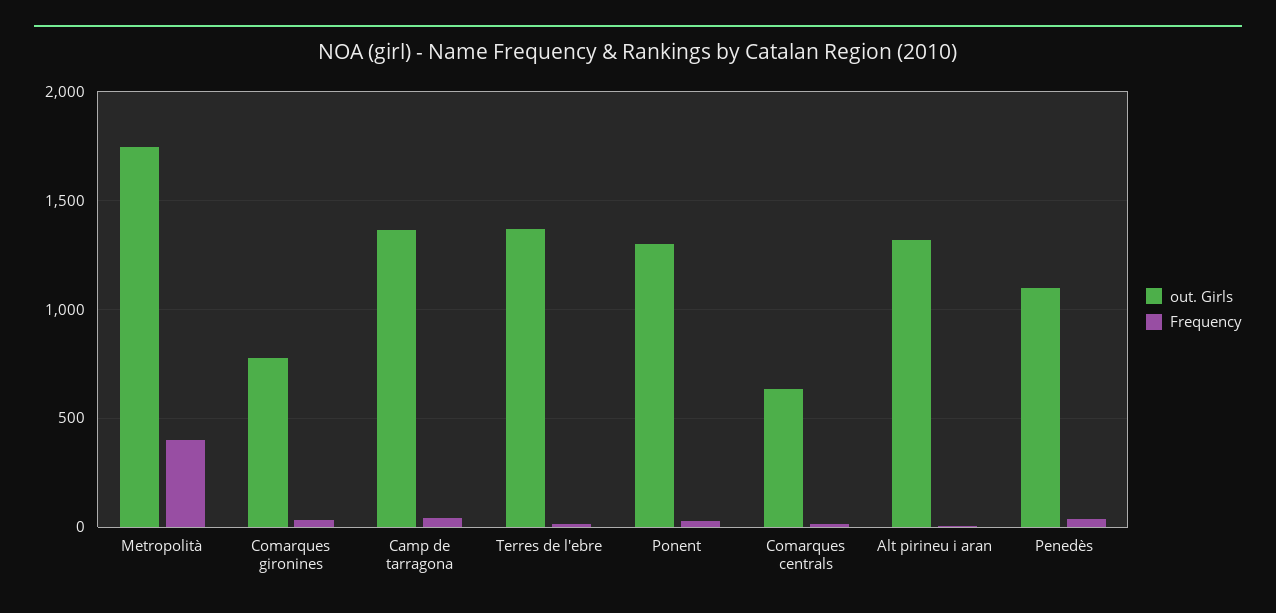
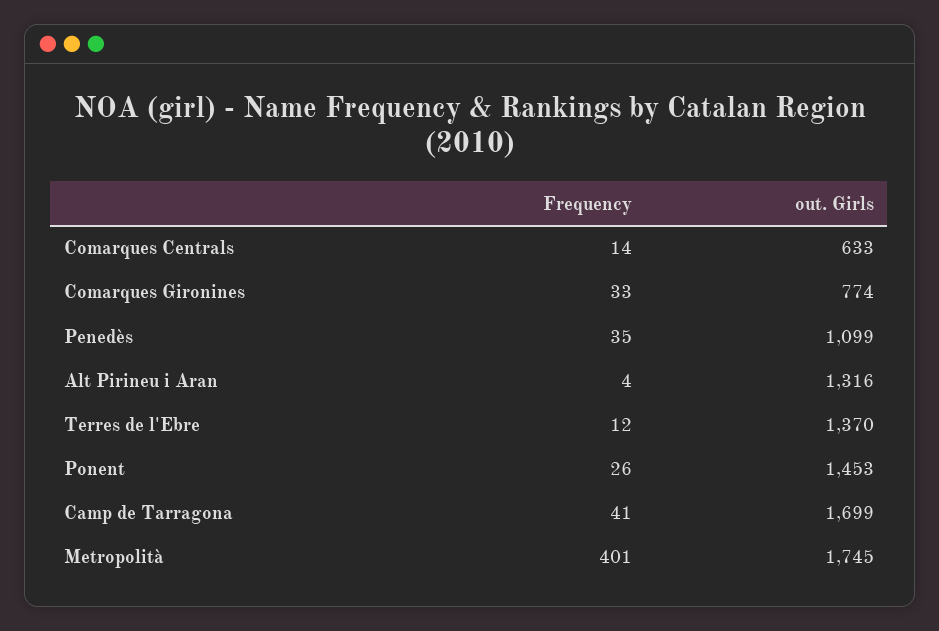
out. Girls, Camp de tarragona: 1350 -> 1699
out. Girls, Ponent: 1300 -> 1453

